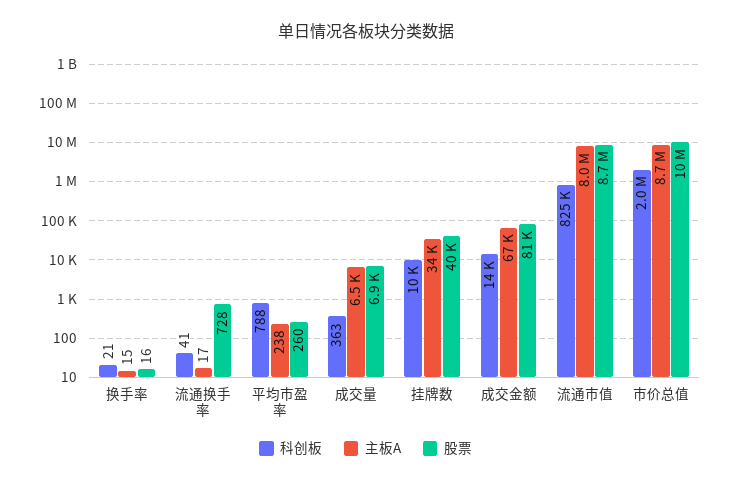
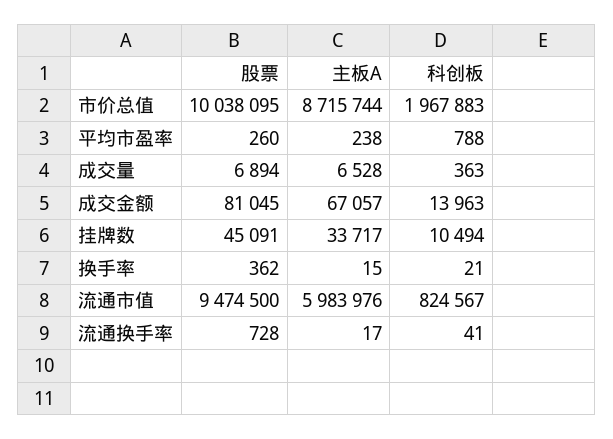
股票, 换手率: 16 -> 362
股票, 挂牌数: 40000 -> 45091
主板A, 流通市值: 8000000 -> 5983976
股票, 流通市值: 8700000 -> 9474500

